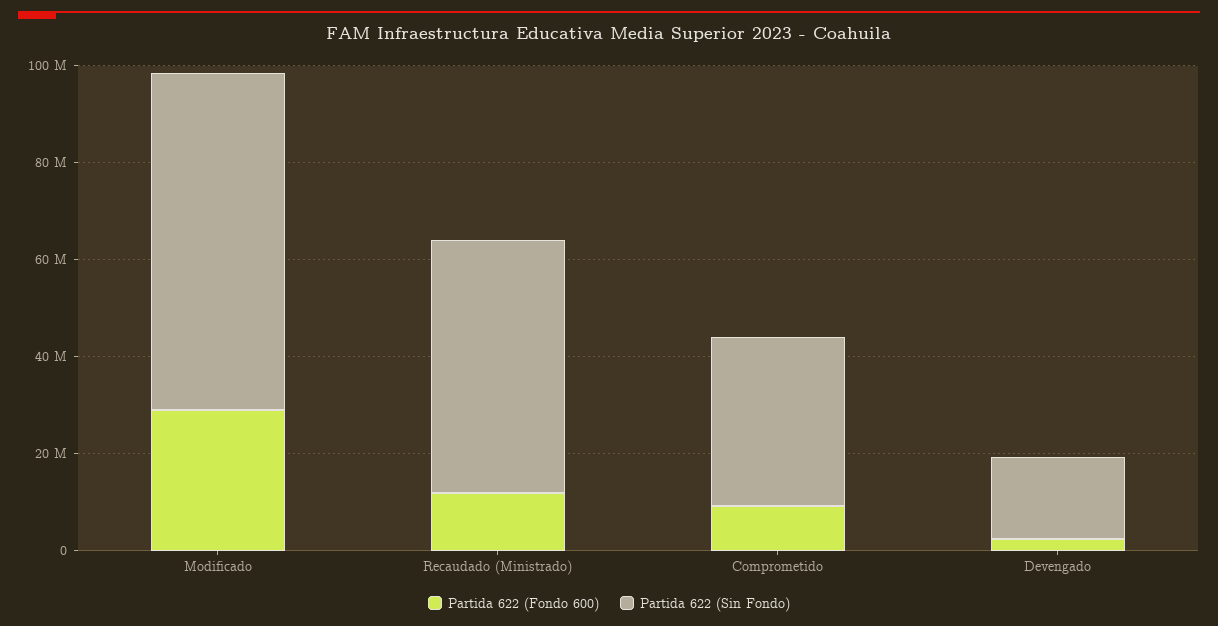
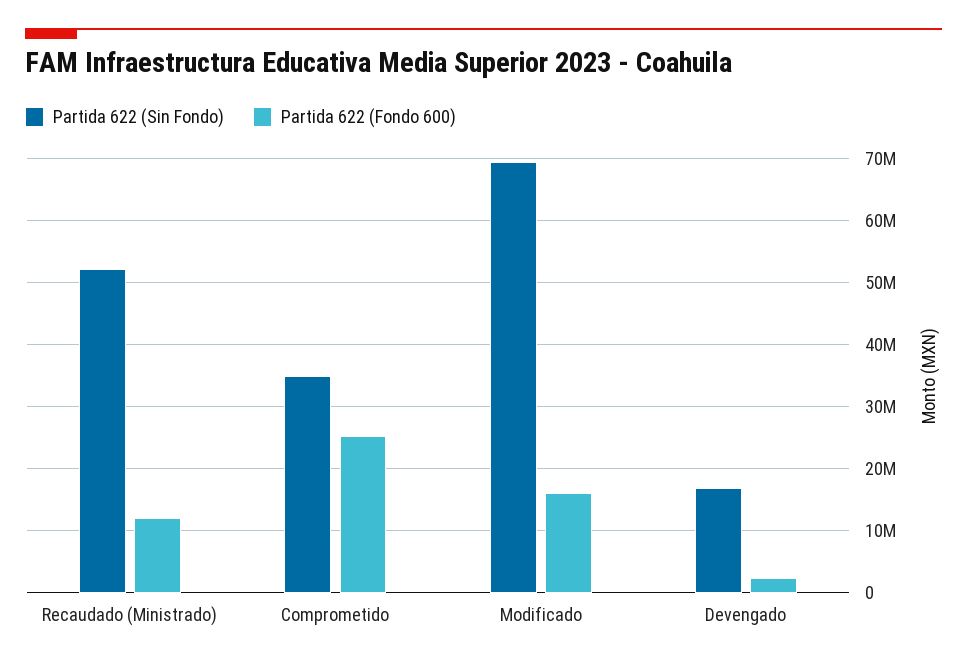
Partida 622 (Fondo 600), Modificado: 30000000 -> 16000000
Partida 622 (Fondo 600), Comprometido: 10000000 -> 25000000

